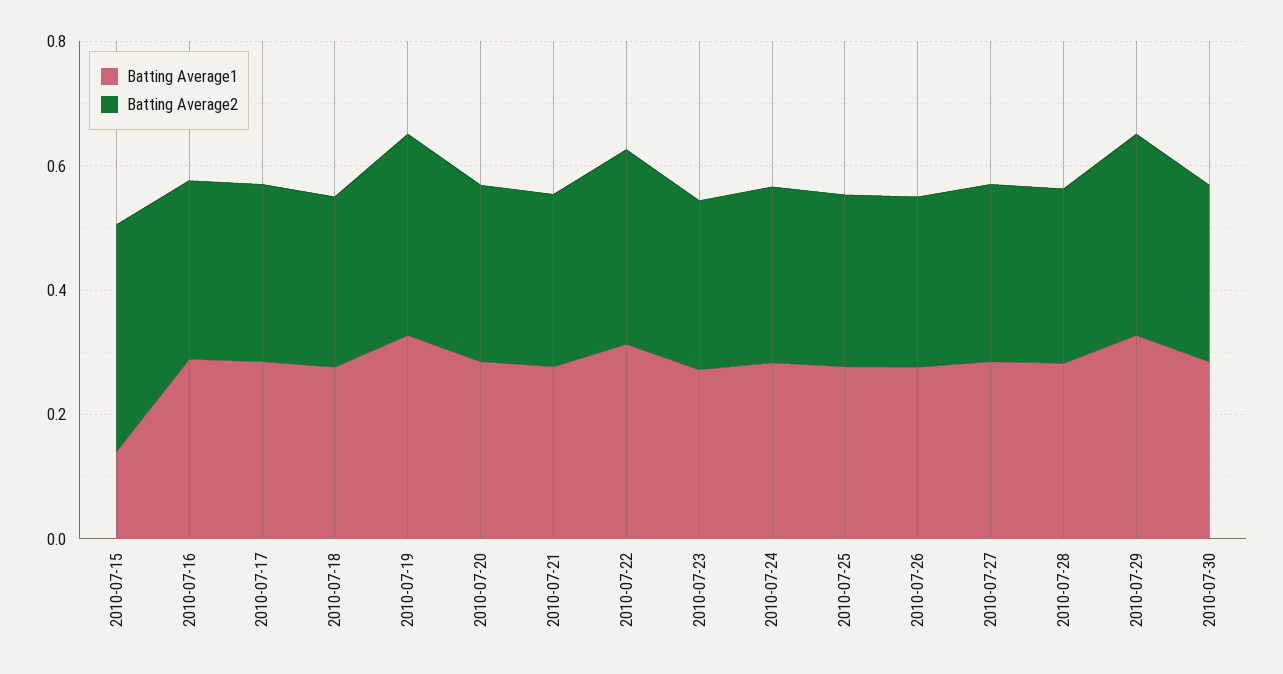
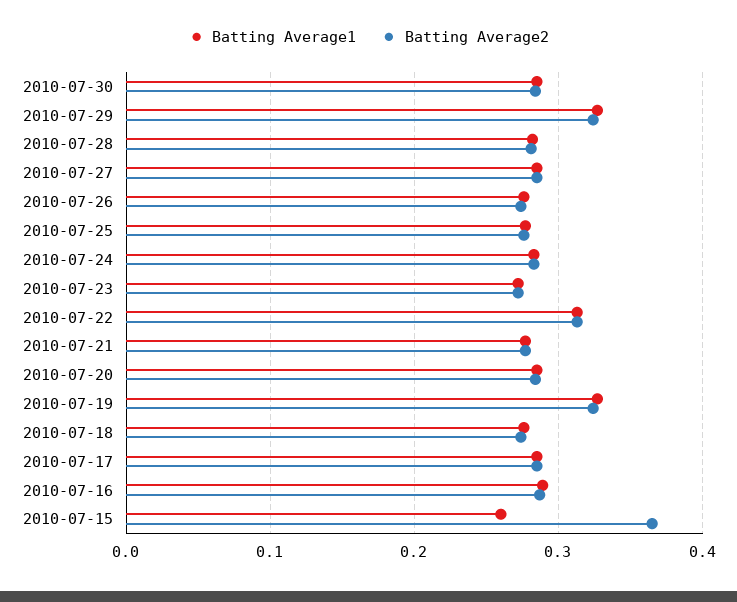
Batting Average1, 2010-07-15: 0.15 -> 0.26

